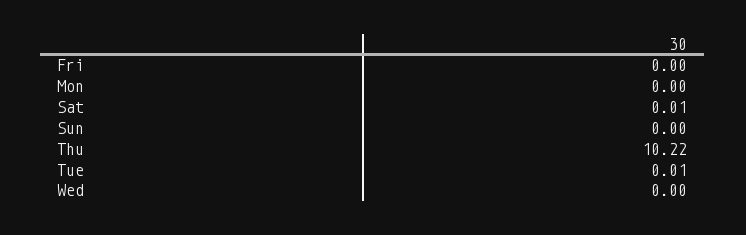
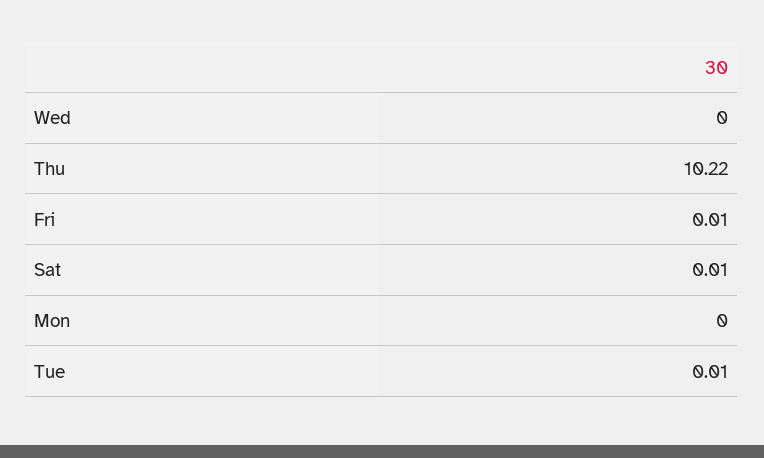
Fri: 0 -> 0.01
Sun: 0 -> none

